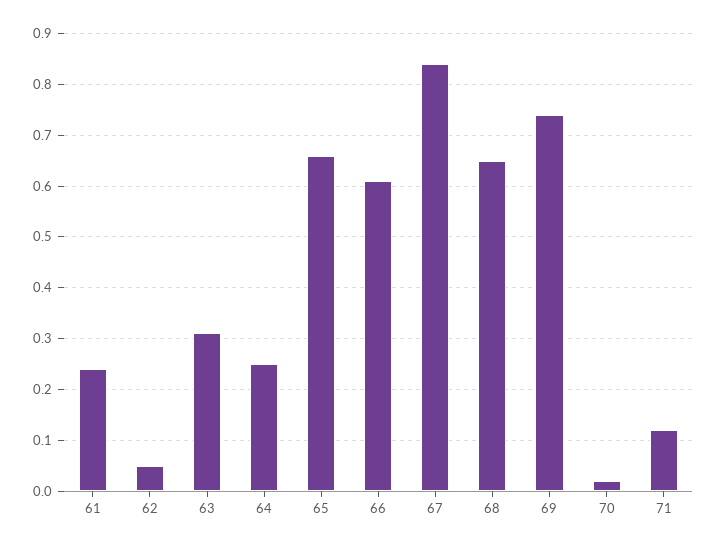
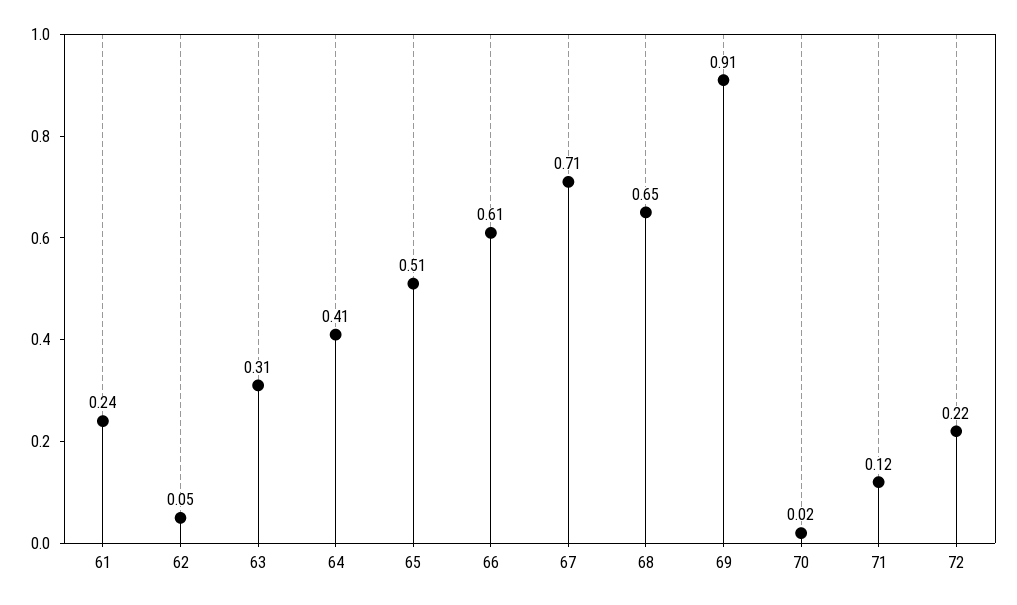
64: 0.25 -> 0.41
65: 0.65 -> 0.51
67: 0.85 -> 0.71
69: 0.75 -> 0.91
72: none -> 0.22

